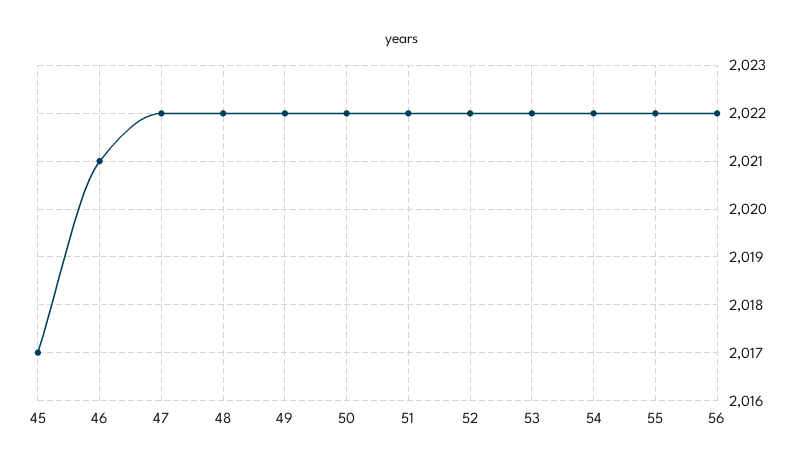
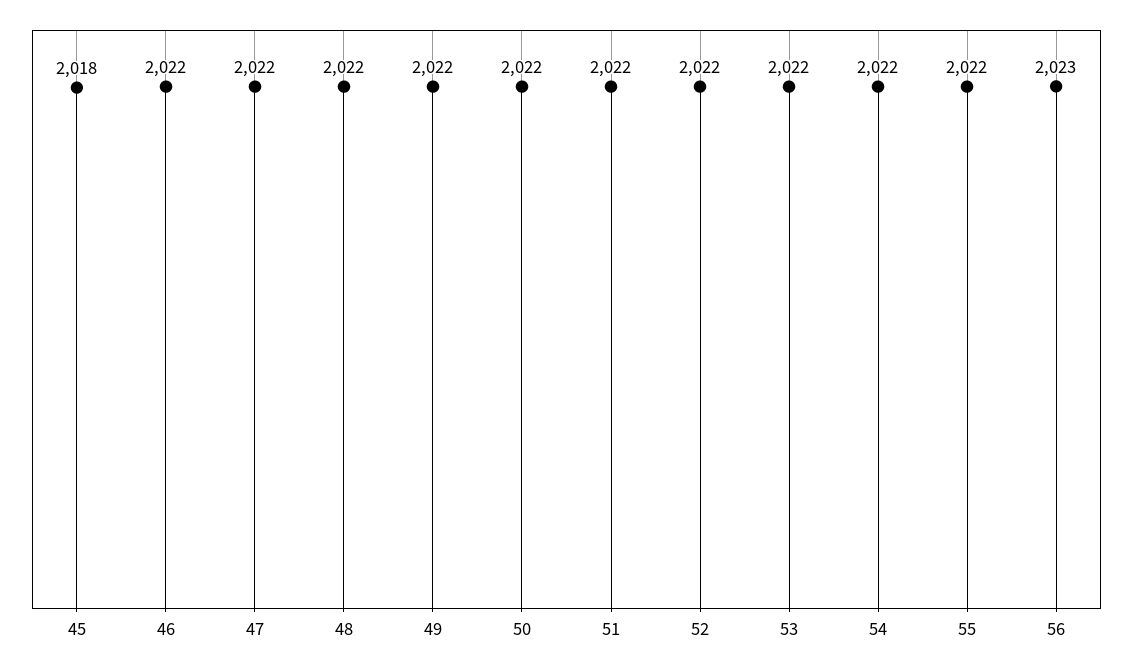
45: 2017 -> 2018
46: 2021 -> 2022
56: 2022 -> 2023

